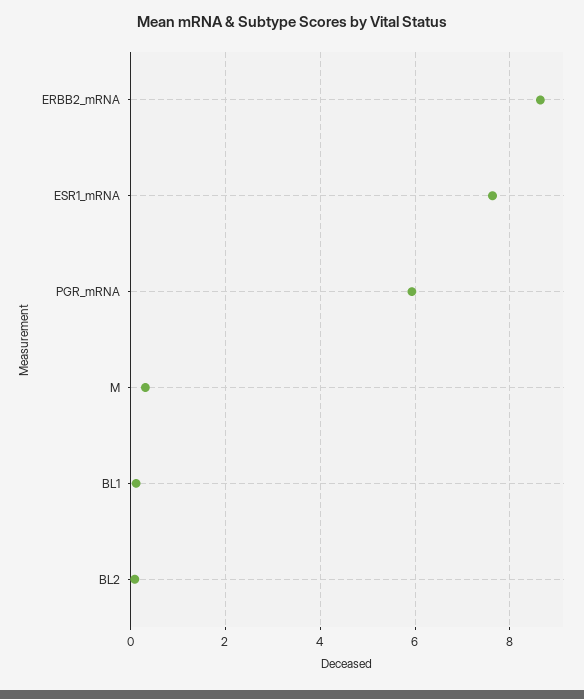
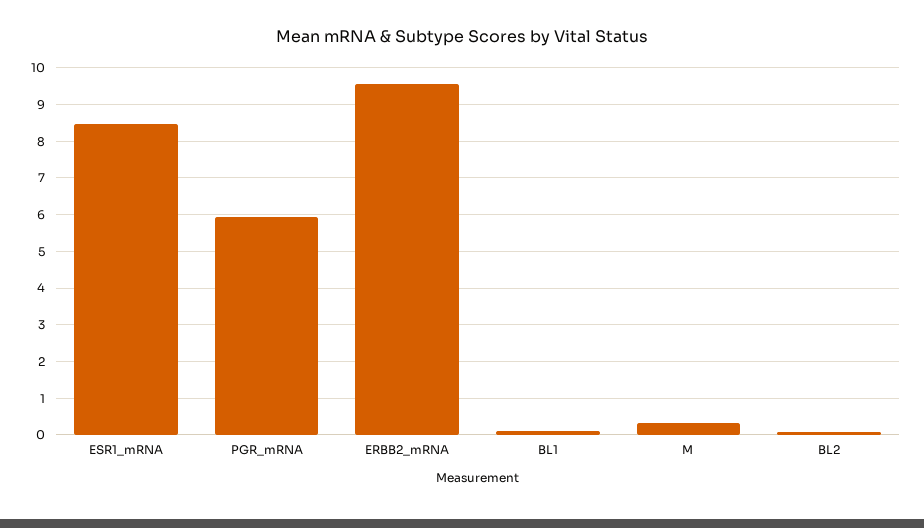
ERBB2_mRNA: 8.6 -> 9.6
ESR1_mRNA: 7.6 -> 8.4

